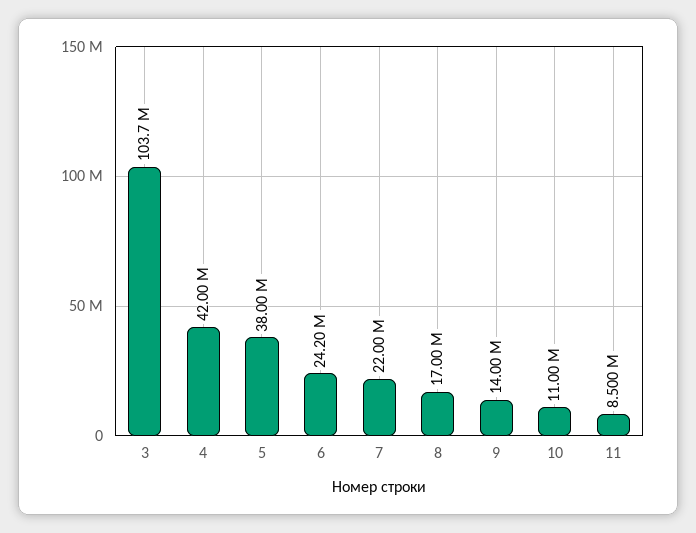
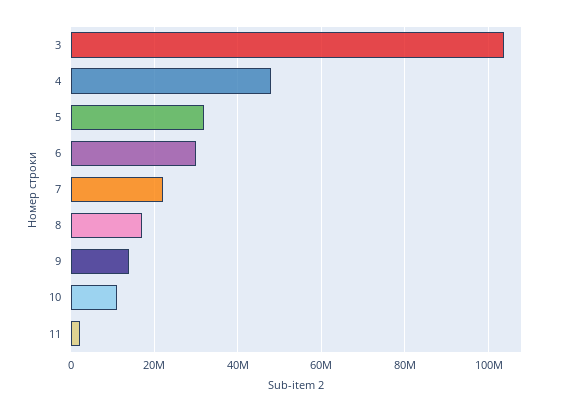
4: 42000000 -> 48000000
5: 38000000 -> 32000000
6: 24200000 -> 30000000
11: 8500000 -> 2000000

